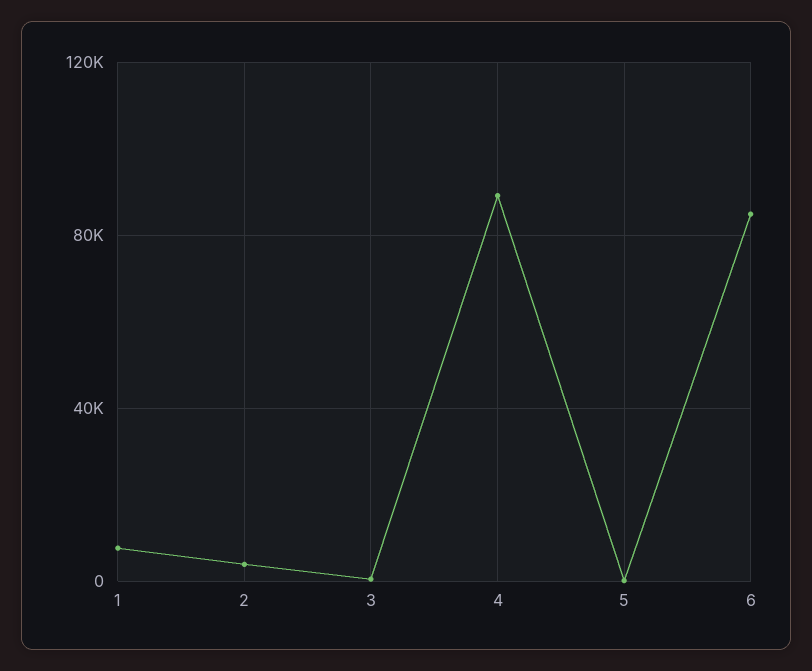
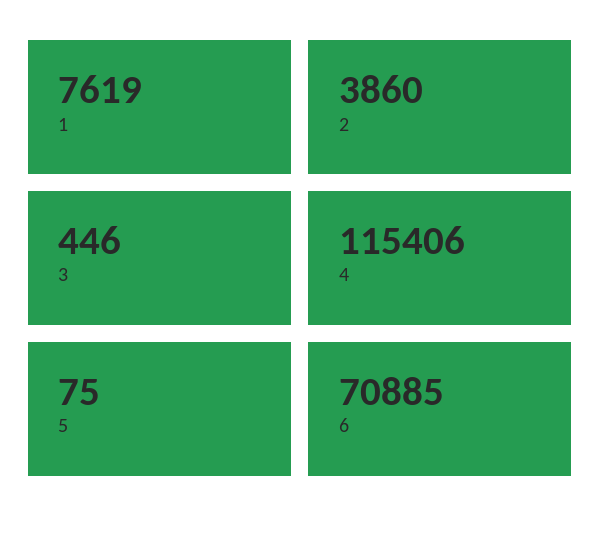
4: 90000 -> 115406
6: 85000 -> 70885

